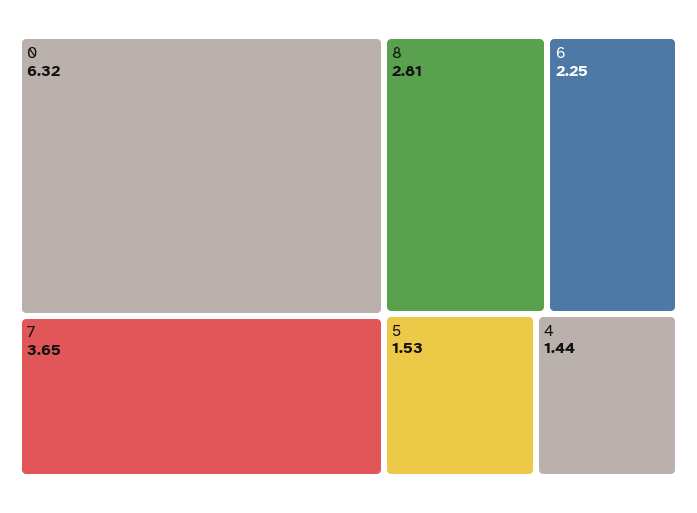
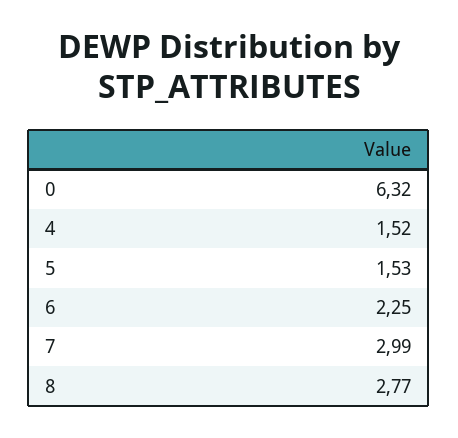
7: 3.65 -> 2.99
8: 2.81 -> 2.77
4: 1.44 -> 1.52

